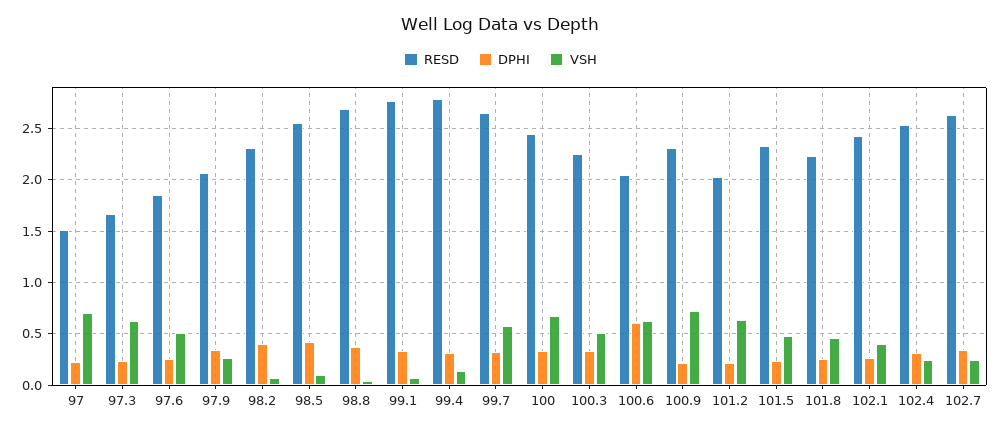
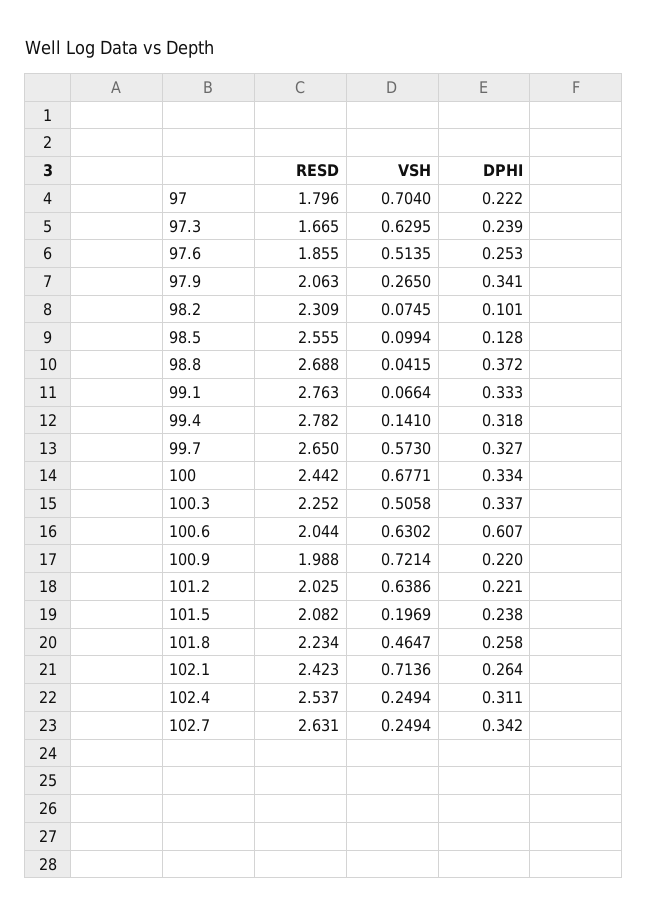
RESD, 97: 1.5 -> 1.796
DPHI, 98.2: 0.4 -> 0.101
DPHI, 98.5: 0.4 -> 0.128
RESD, 100.9: 2.3 -> 1.988
RESD, 101.5: 2.3 -> 2.082
VSH, 101.5: 0.5 -> 0.1969
VSH, 102.1: 0.4 -> 0.7136

